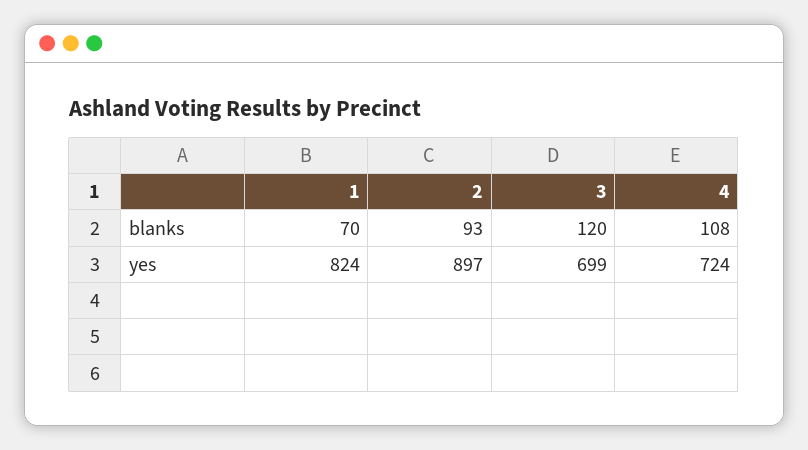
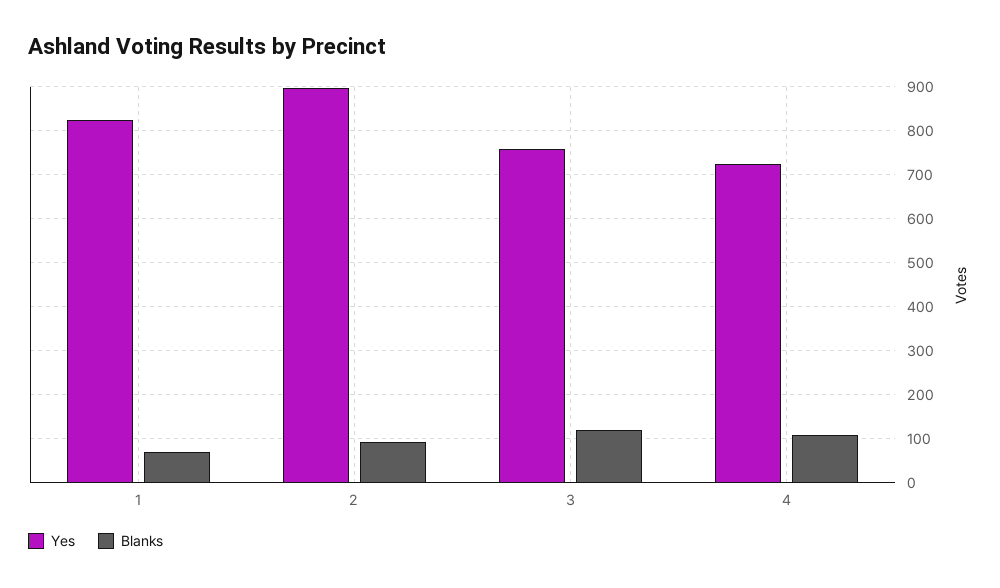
yes, 3: 699 -> 760

